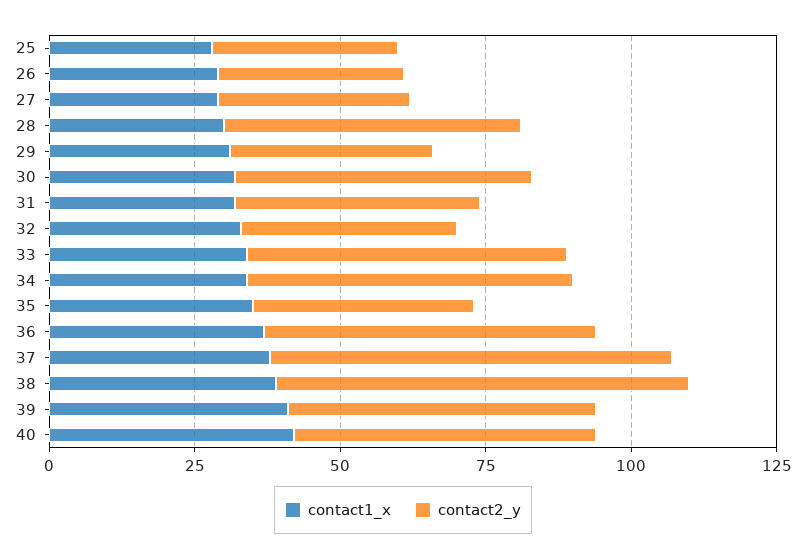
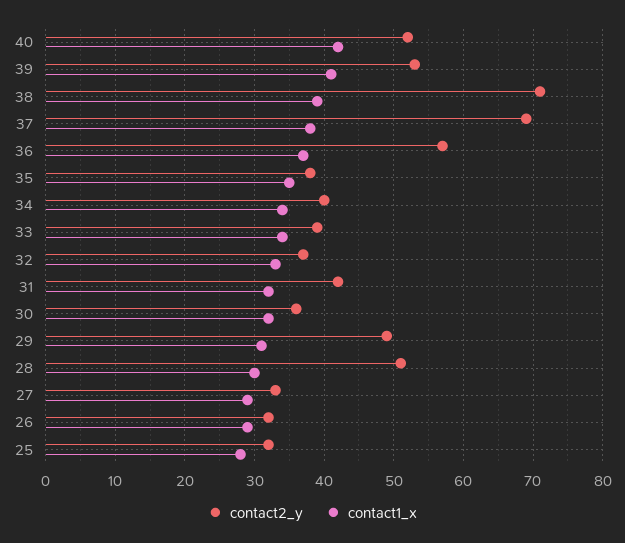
contact2_y, 29: 35 -> 49
contact2_y, 30: 50 -> 36
contact2_y, 33: 55 -> 39
contact2_y, 34: 55 -> 40

